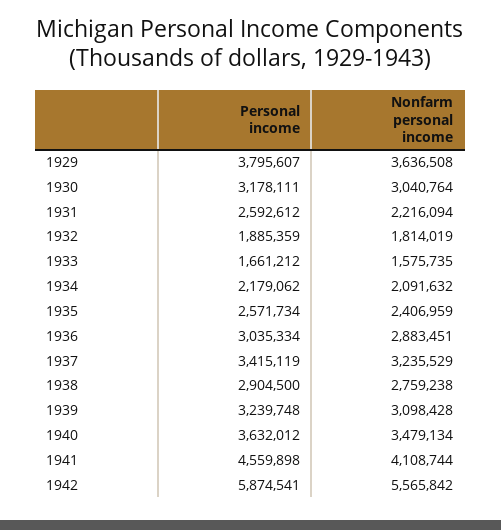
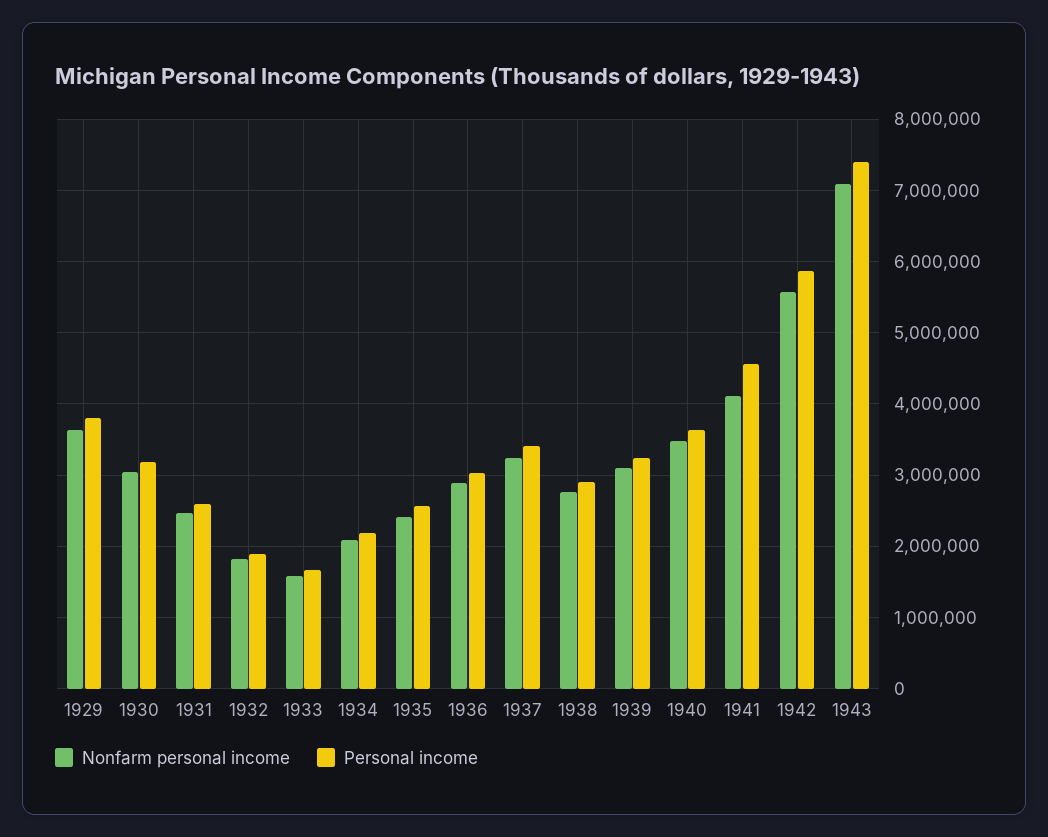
Nonfarm personal income, 1931: 2216094 -> 2500000
Nonfarm personal income, 1943: none -> 7100000
Personal income, 1943: none -> 7400000

